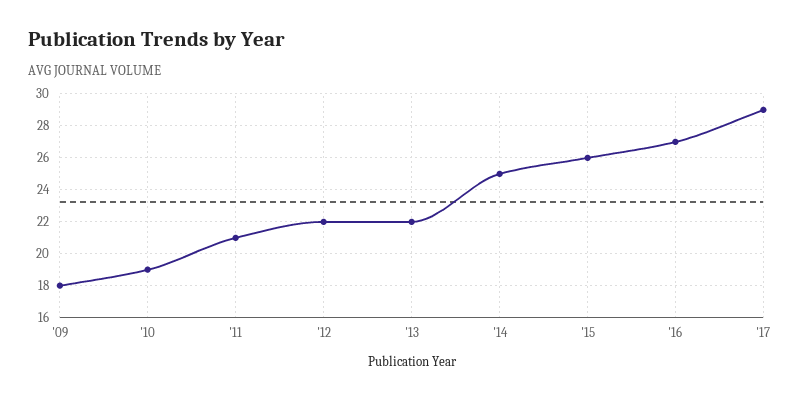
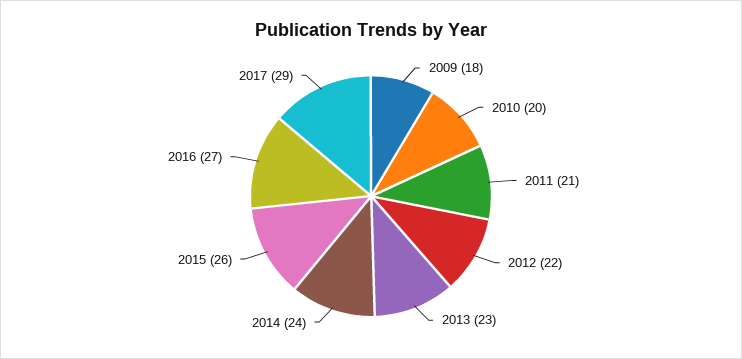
'10: 19 -> 20
'13: 22 -> 23
'14: 25 -> 24

